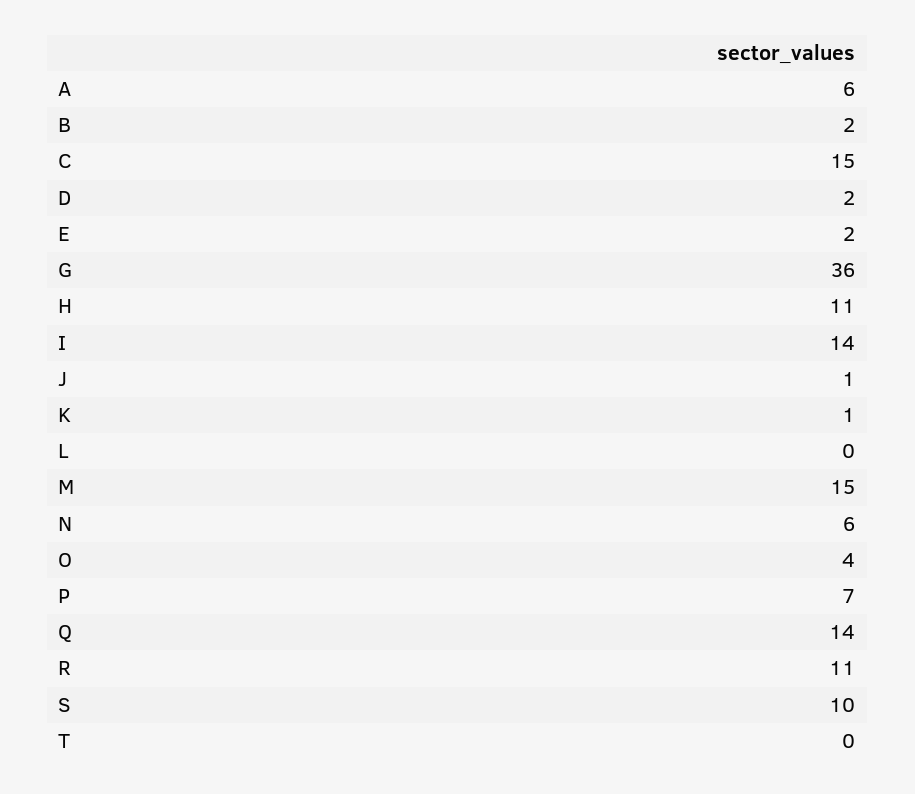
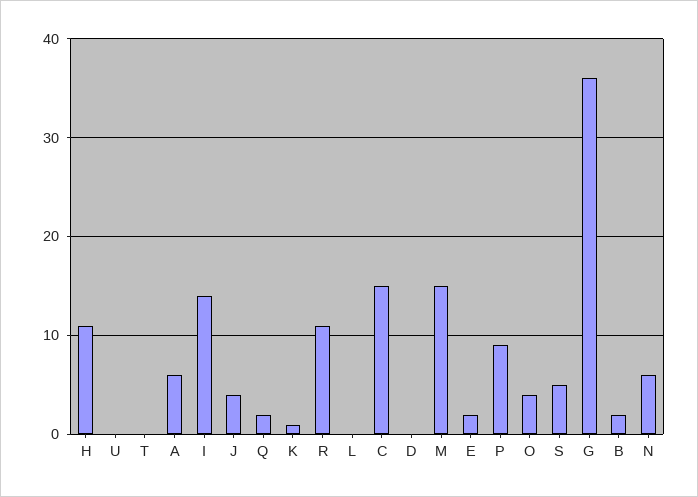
D: 2 -> 0
J: 1 -> 4
P: 7 -> 9
Q: 14 -> 2
S: 10 -> 5
U: none -> 0

